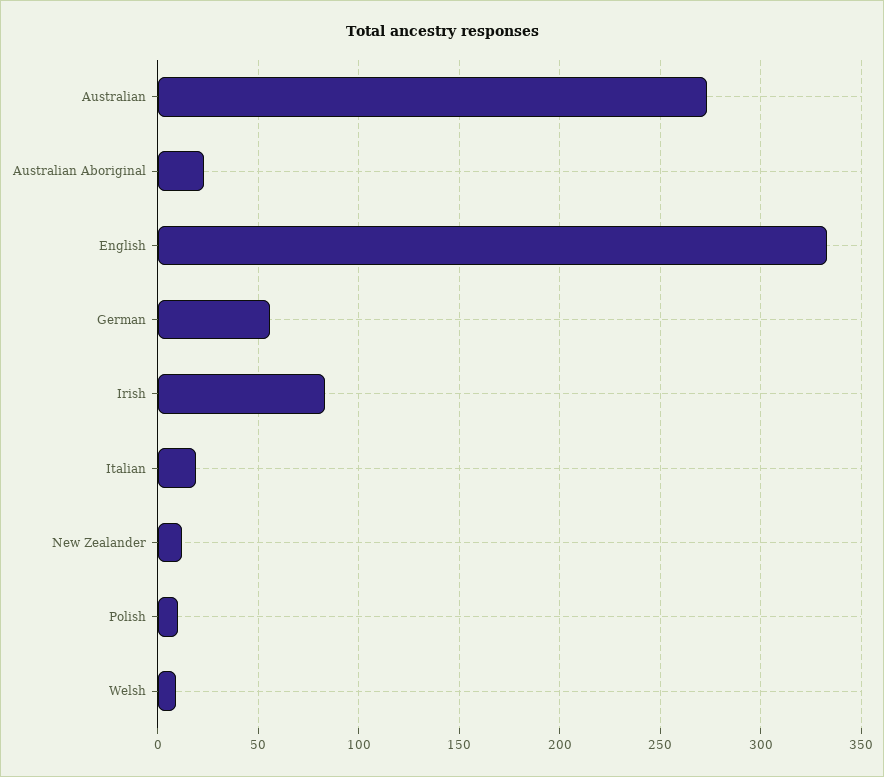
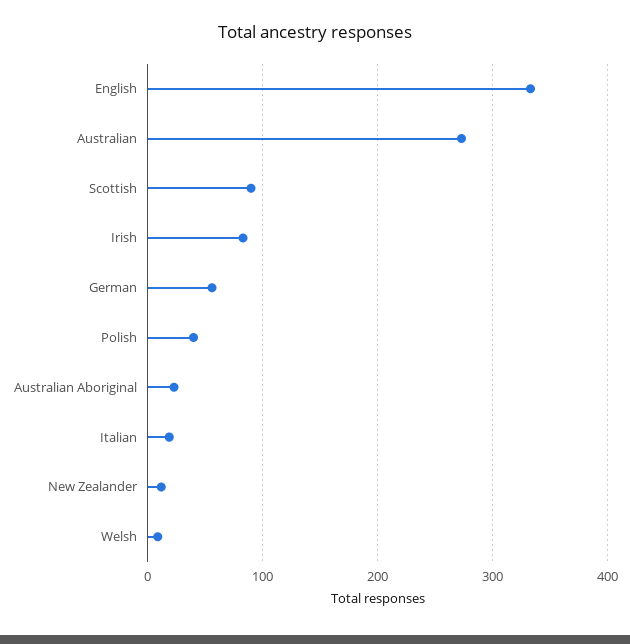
Polish: 10 -> 40
Scottish: none -> 90

